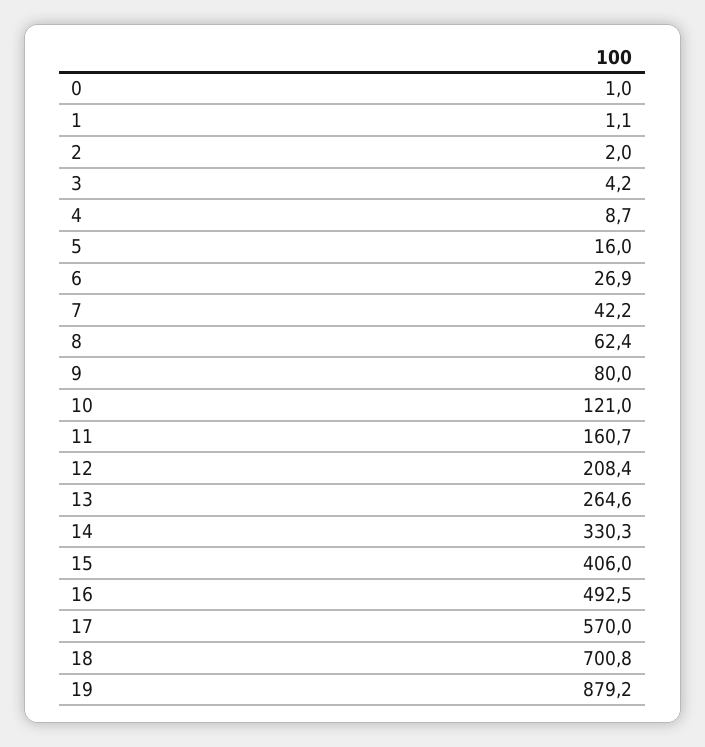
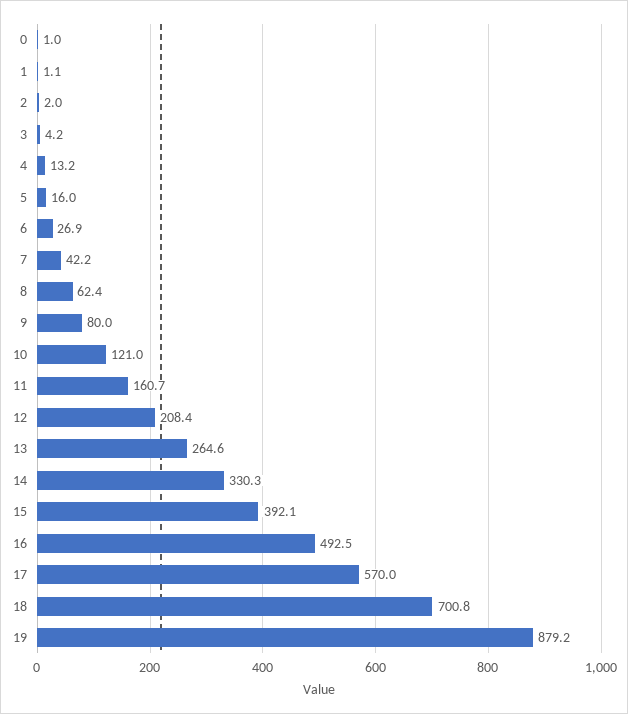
4: 8.7 -> 13.2
15: 406 -> 392.1

